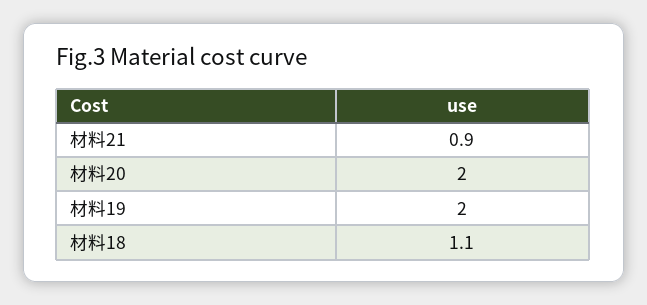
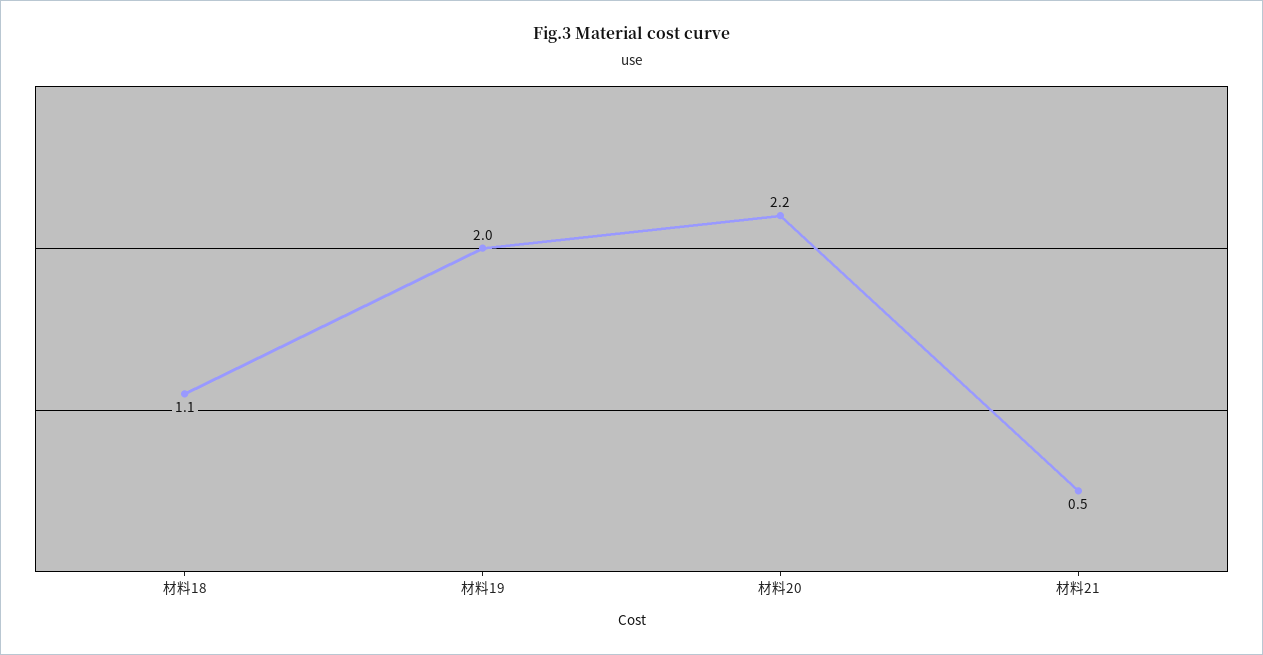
材料21: 0.9 -> 0.5
材料20: 2 -> 2.2

